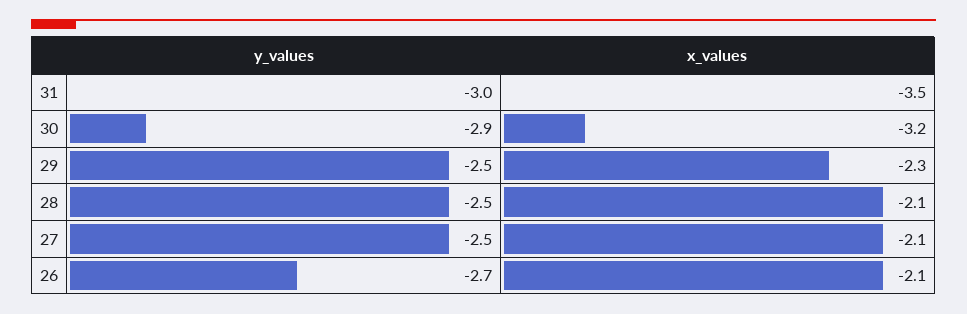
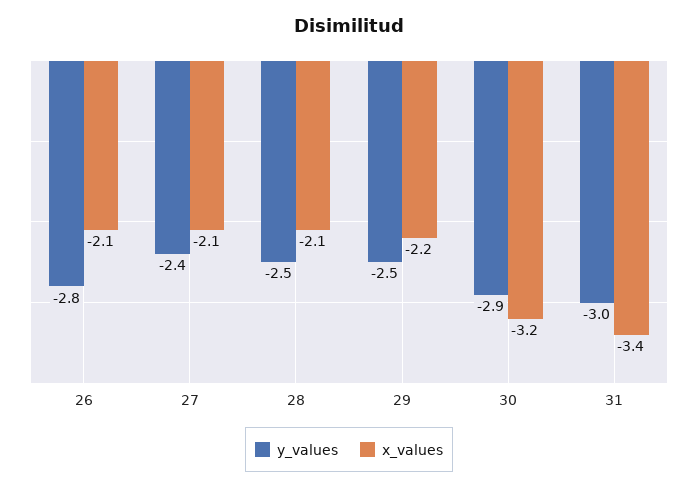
x_values, 31: -3.5 -> -3.4
x_values, 29: -2.3 -> -2.2
y_values, 27: -2.5 -> -2.4
y_values, 26: -2.7 -> -2.8

